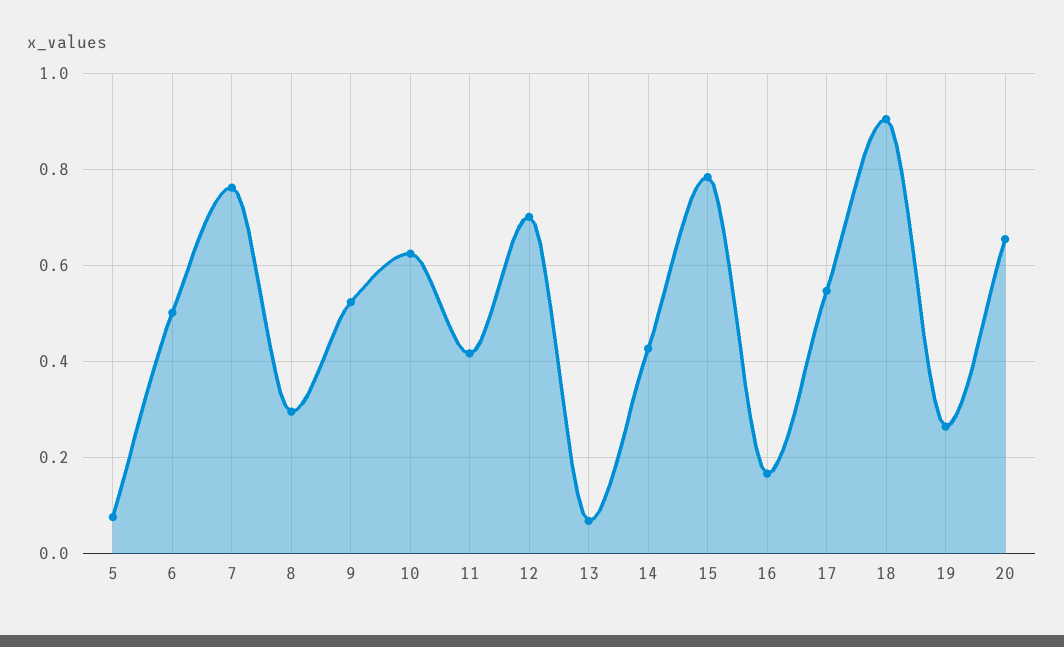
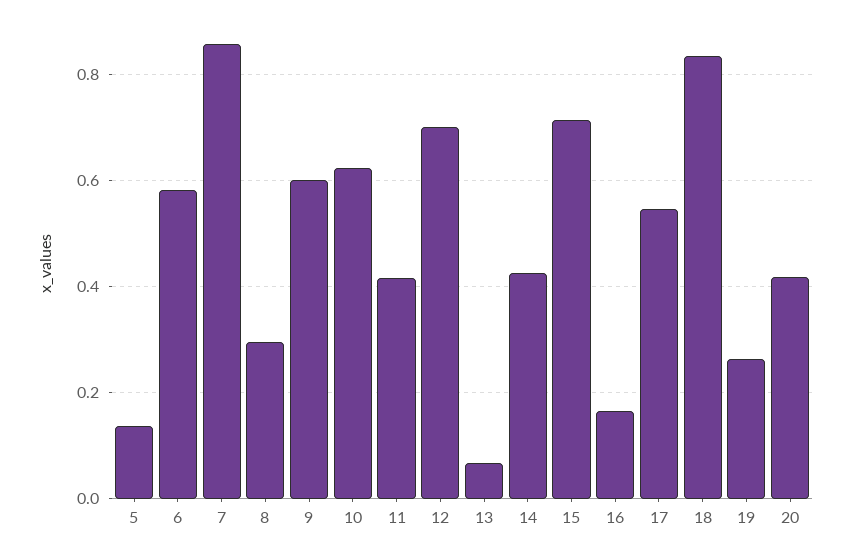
5: 0.08 -> 0.14
6: 0.5 -> 0.58
7: 0.76 -> 0.86
9: 0.52 -> 0.6
15: 0.78 -> 0.72
18: 0.9 -> 0.84
20: 0.66 -> 0.42

